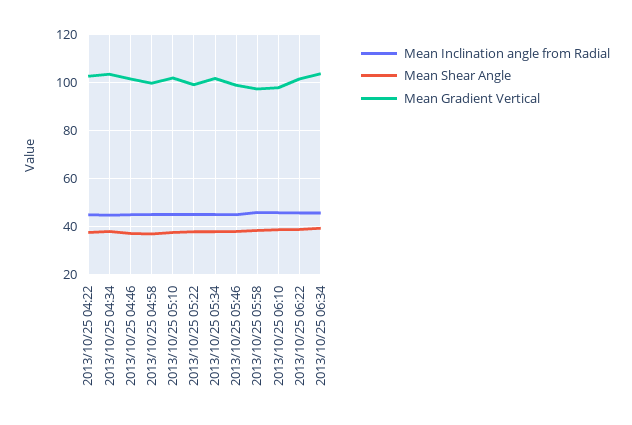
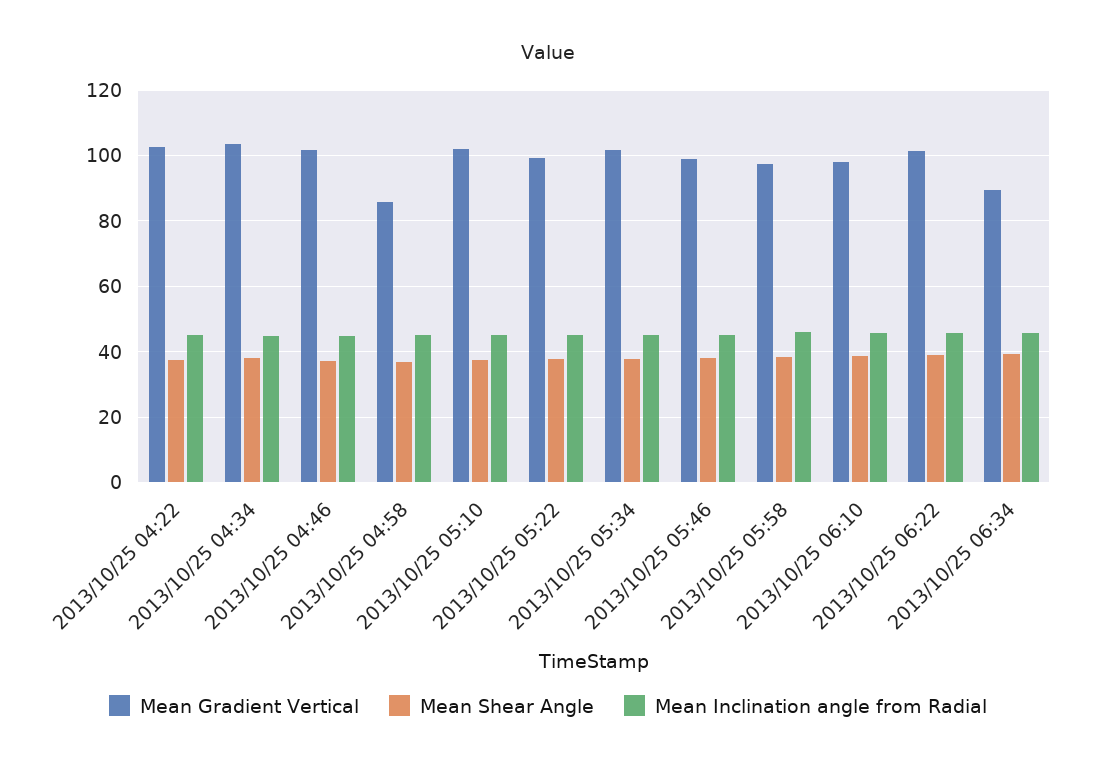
Mean Gradient Vertical, 2013/10/25 04:58: 100 -> 86
Mean Gradient Vertical, 2013/10/25 06:34: 105 -> 90

